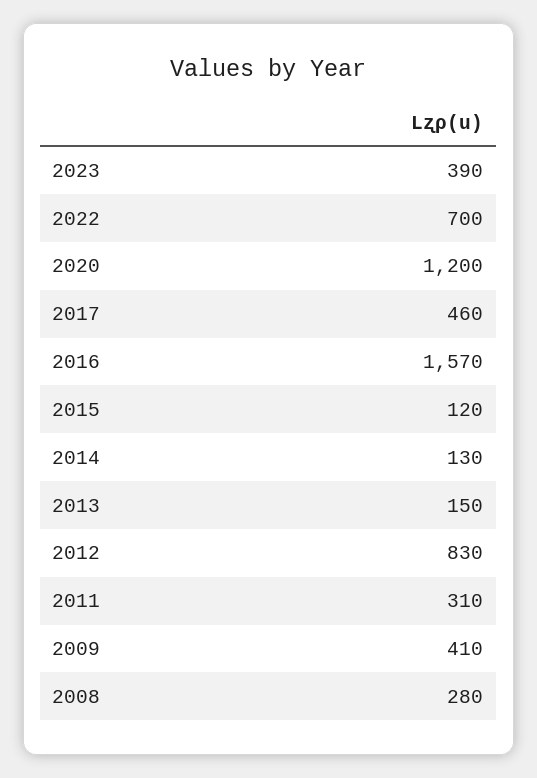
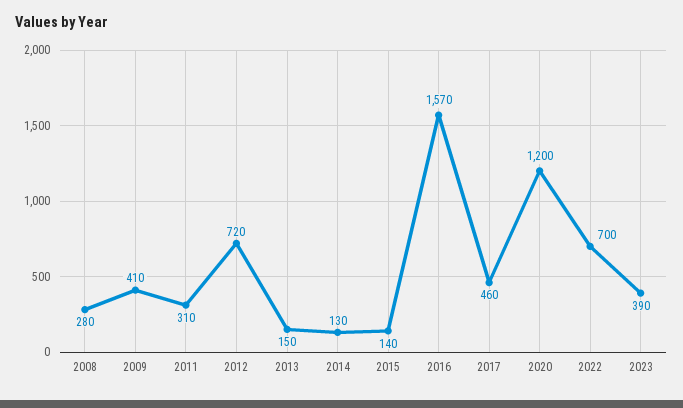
2015: 120 -> 140
2012: 830 -> 720

